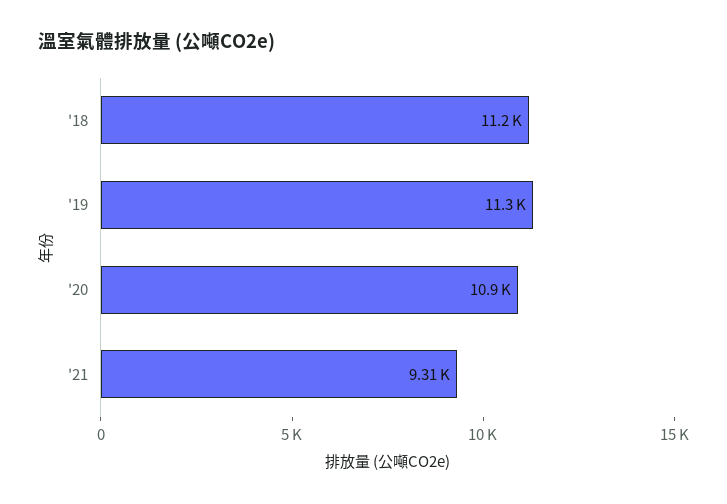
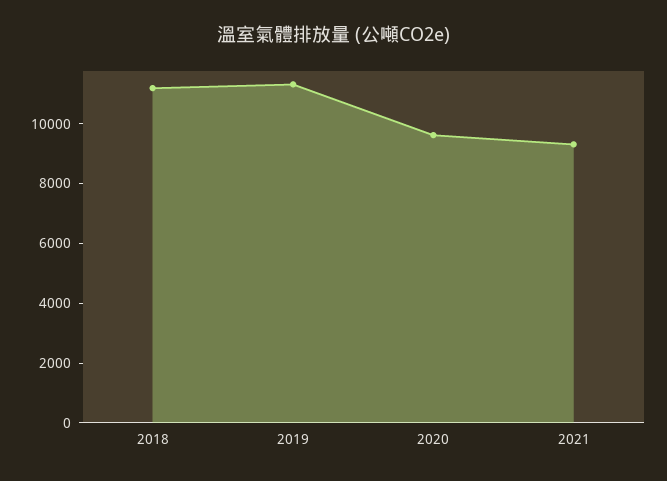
'20: 10900 -> 9500

